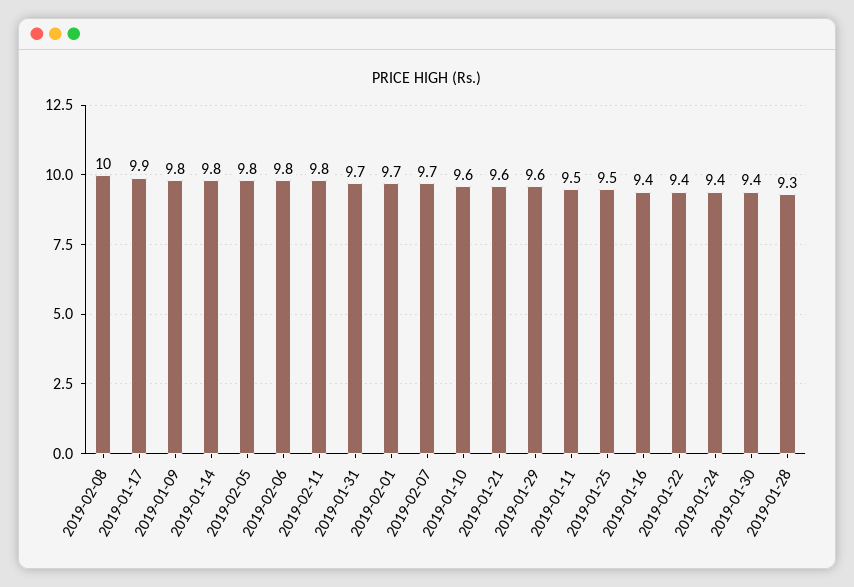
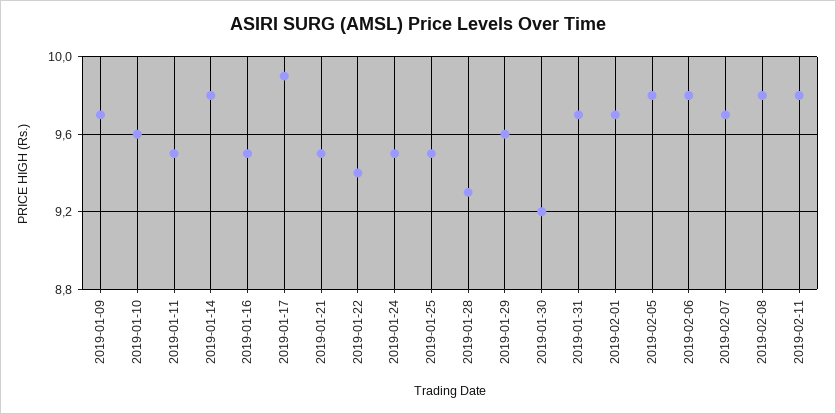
2019-02-08: 10 -> 9.8
2019-01-09: 9.8 -> 9.7
2019-01-21: 9.6 -> 9.5
2019-01-16: 9.4 -> 9.5
2019-01-24: 9.4 -> 9.5
2019-01-30: 9.4 -> 9.2

